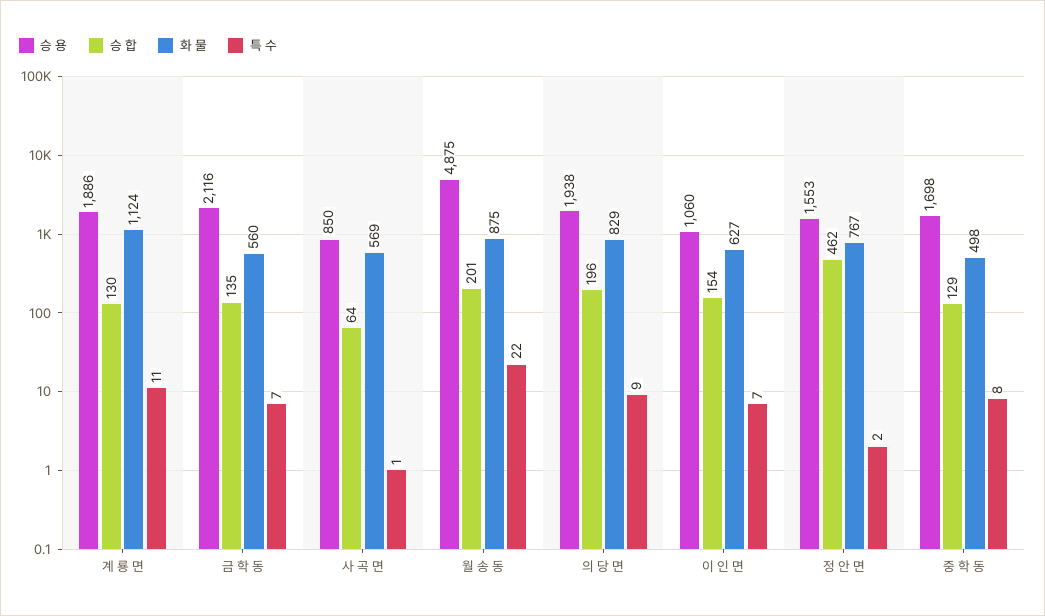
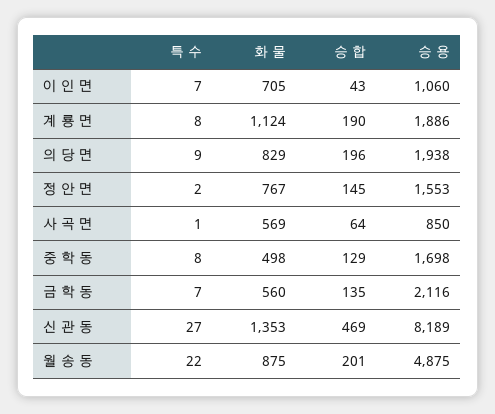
승 합, 계 룡 면: 130 -> 190
특 수, 계 룡 면: 11 -> 8
승 합, 이 인 면: 154 -> 43
화 물, 이 인 면: 627 -> 705
승 합, 정 안 면: 462 -> 145
특 수, 신 관 동: none -> 27
화 물, 신 관 동: none -> 1353
승 합, 신 관 동: none -> 469
승 용, 신 관 동: none -> 8189

